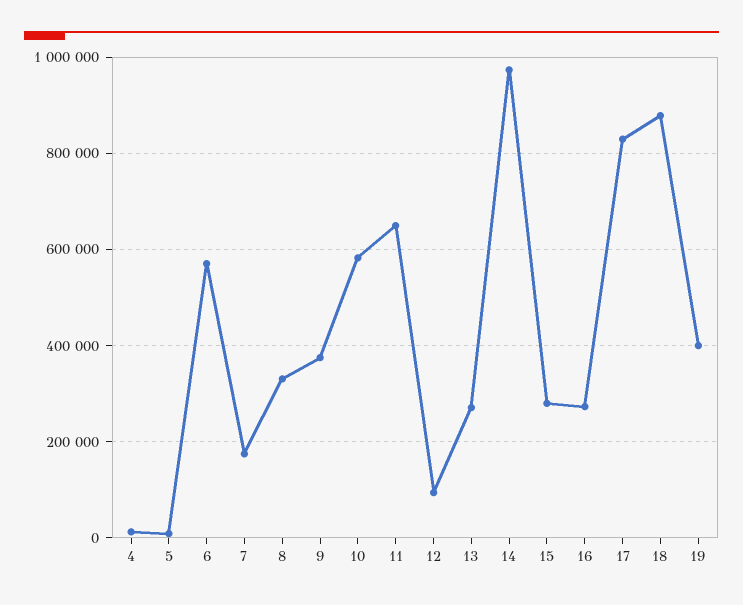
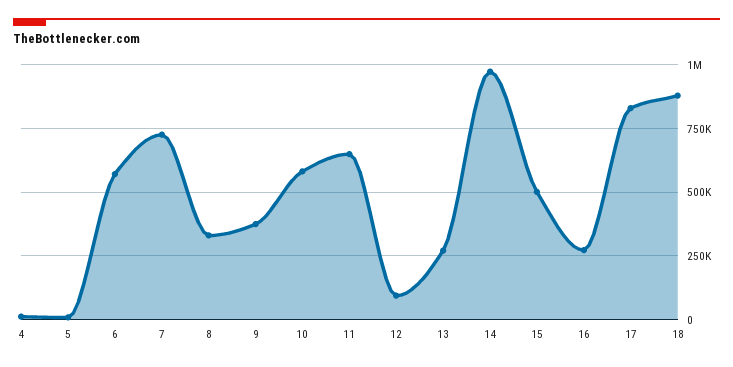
7: 180000 -> 725000
15: 280000 -> 500000
19: 400000 -> none

